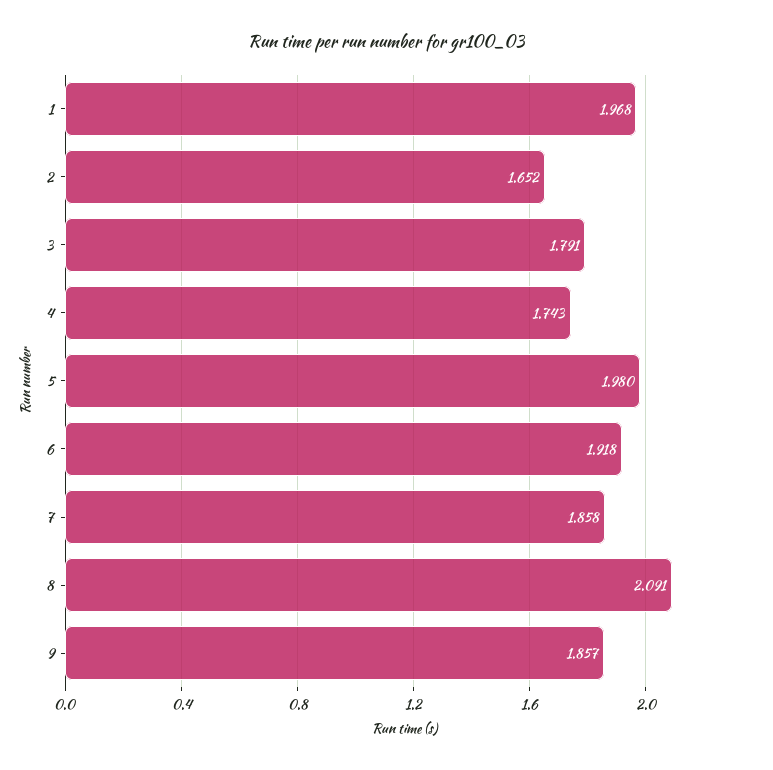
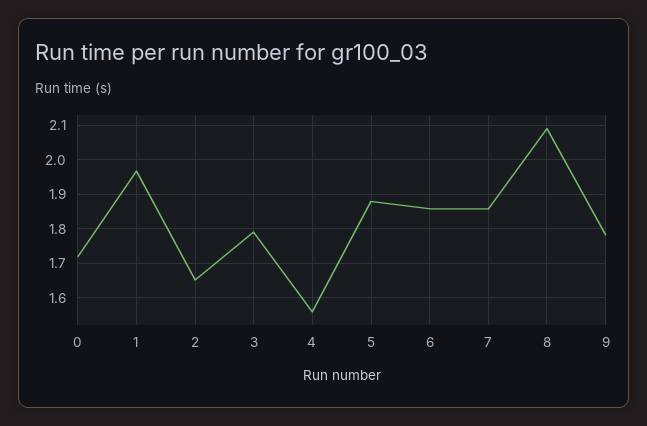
4: 1.743 -> 1.56
5: 1.98 -> 1.88
6: 1.918 -> 1.86
9: 1.857 -> 1.78
0: none -> 1.72

